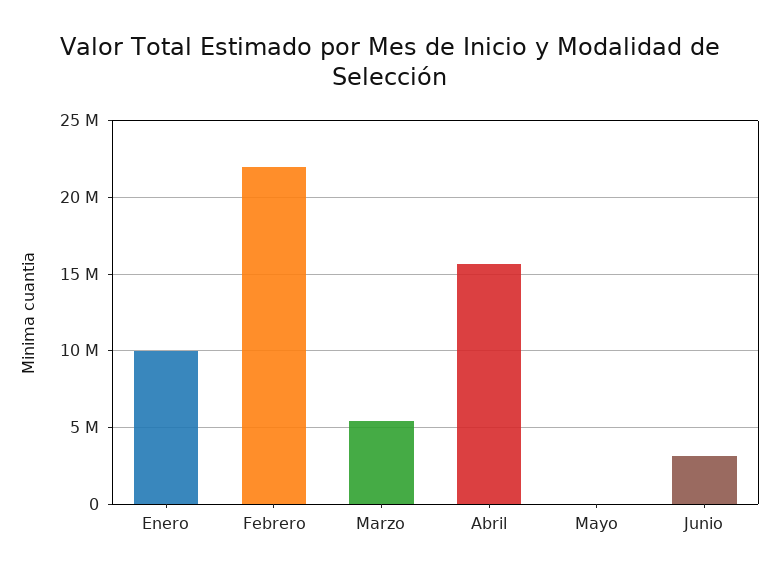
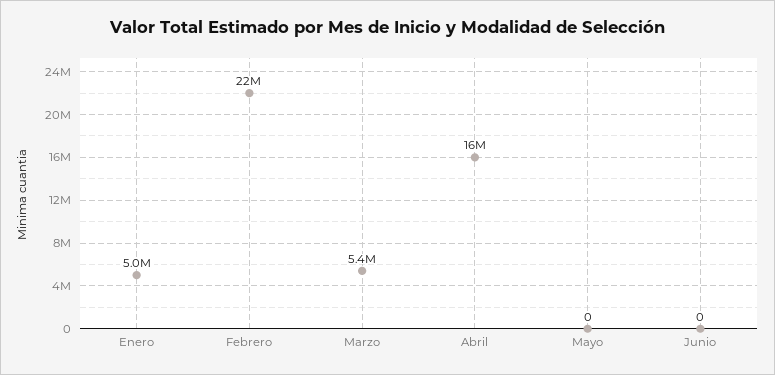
Enero: 10000000 -> 5000000
Junio: 3000000 -> 0

